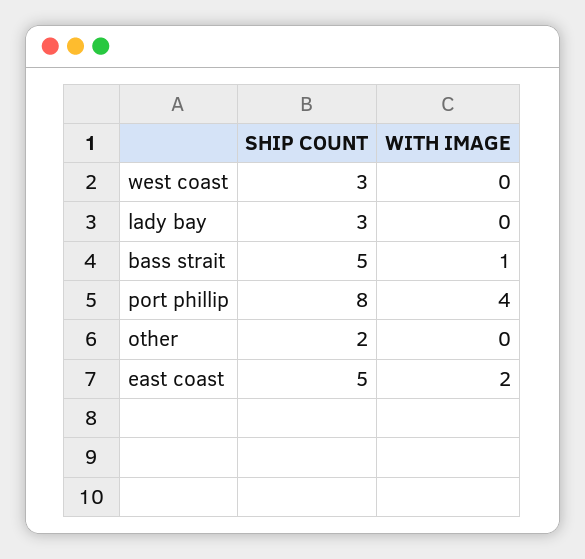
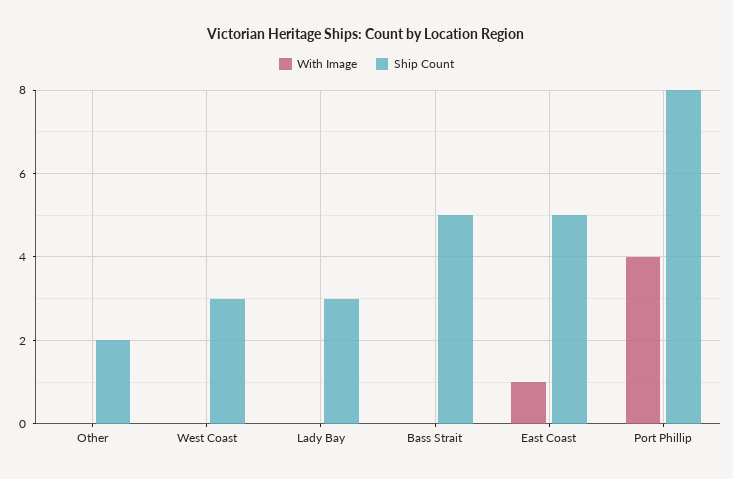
WITH IMAGE, bass strait: 1 -> 0
WITH IMAGE, east coast: 2 -> 1

